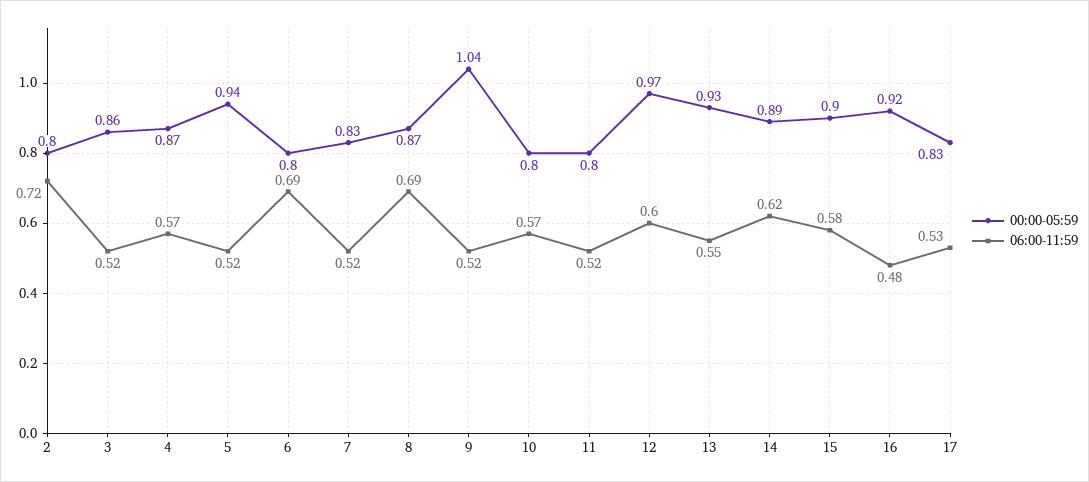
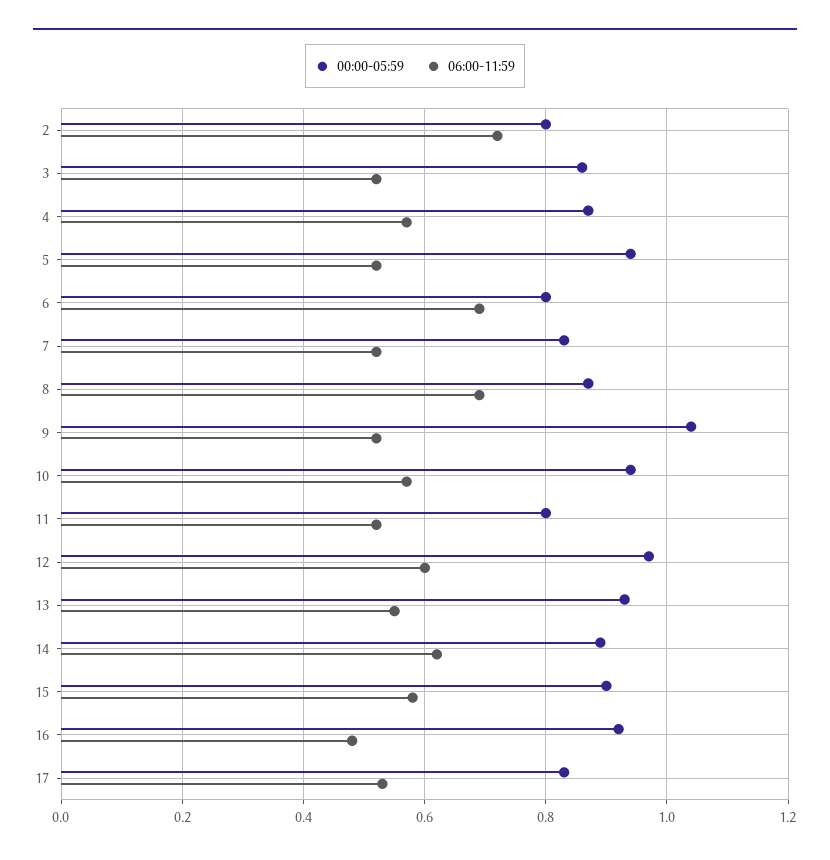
00:00-05:59, 10: 0.8 -> 0.95

